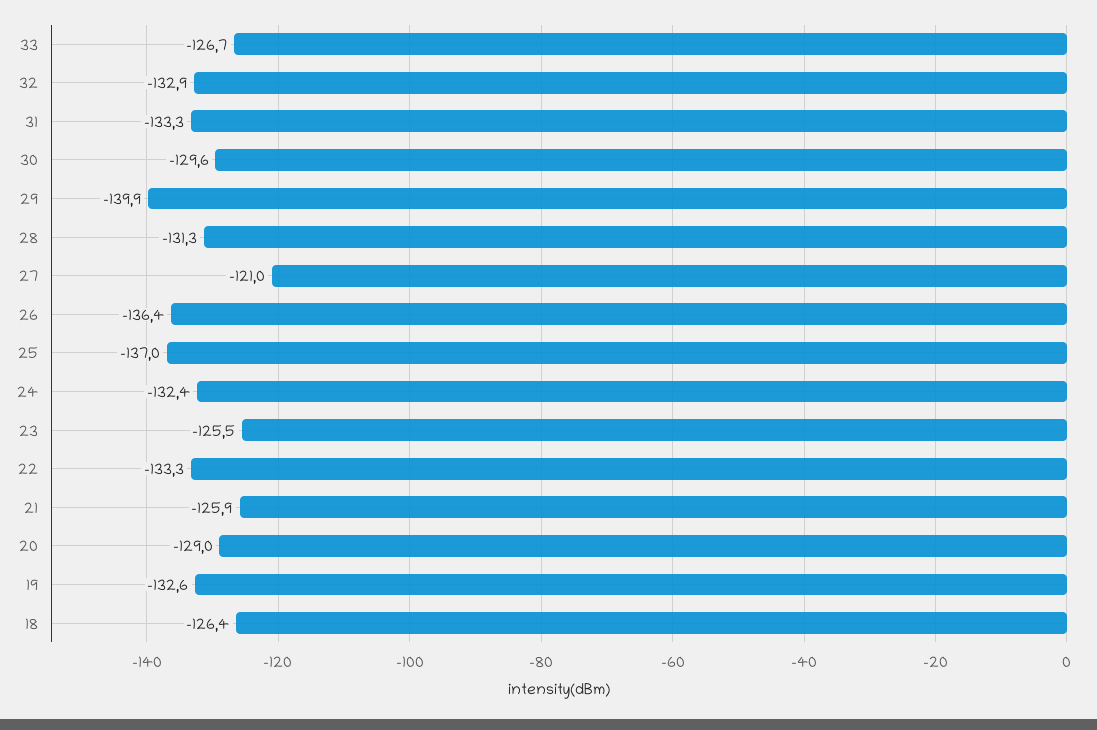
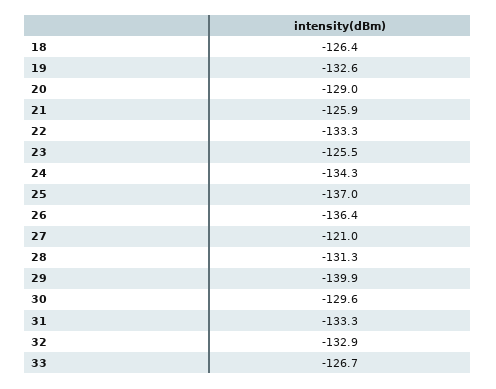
24: -132.4 -> -134.3

